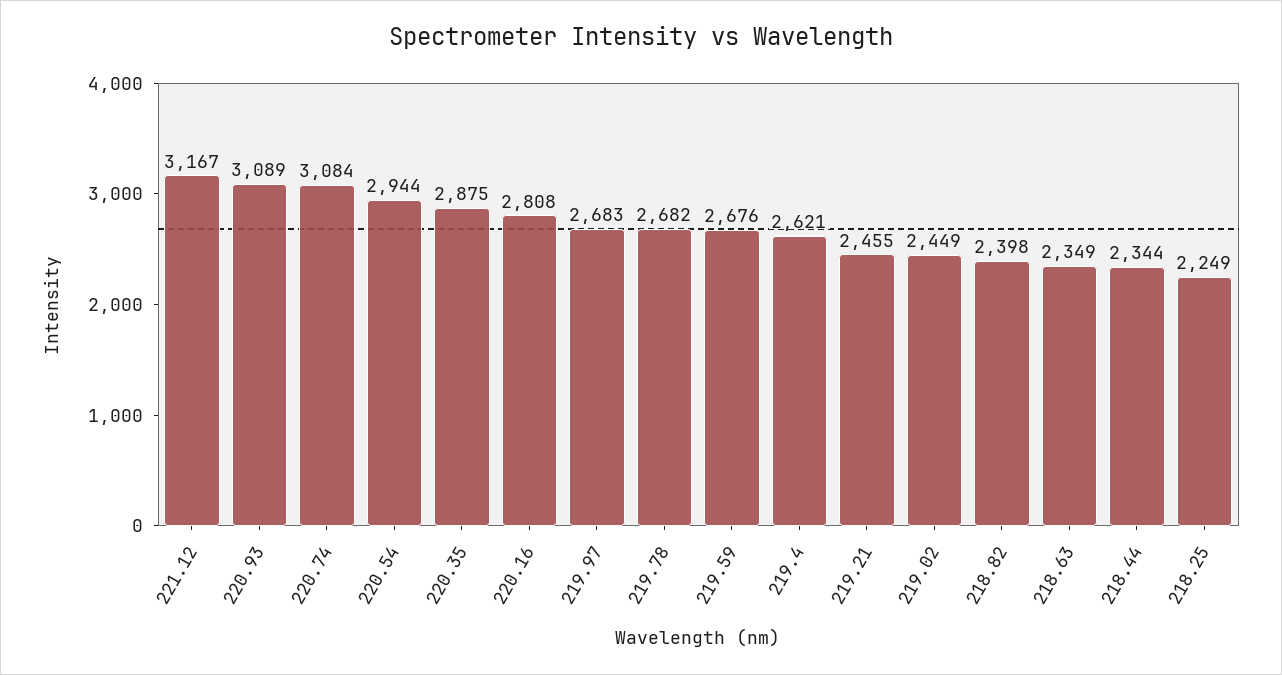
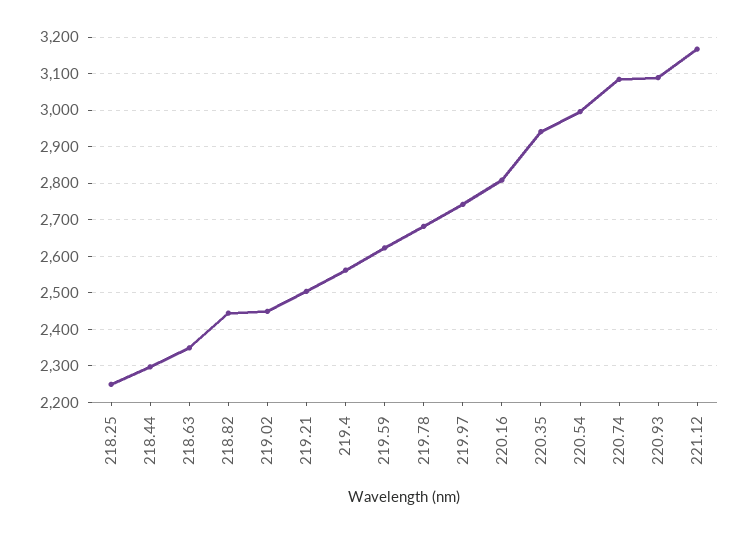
220.54: 2944 -> 3000
220.35: 2875 -> 2940
219.97: 2683 -> 2740
219.59: 2676 -> 2620
219.4: 2621 -> 2560
219.21: 2455 -> 2500
218.82: 2398 -> 2440
218.44: 2344 -> 2300

